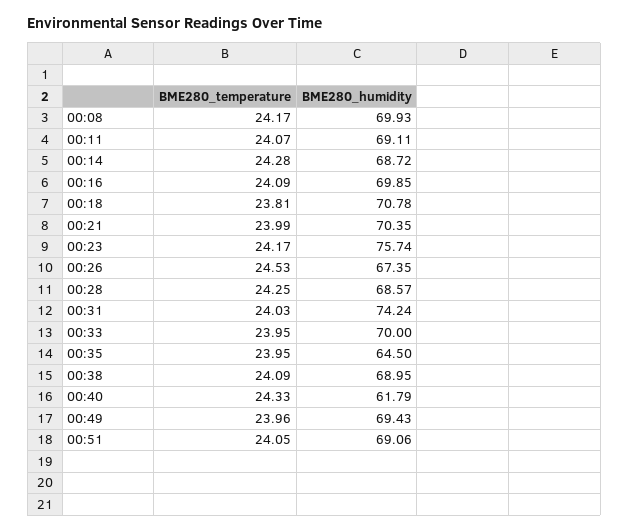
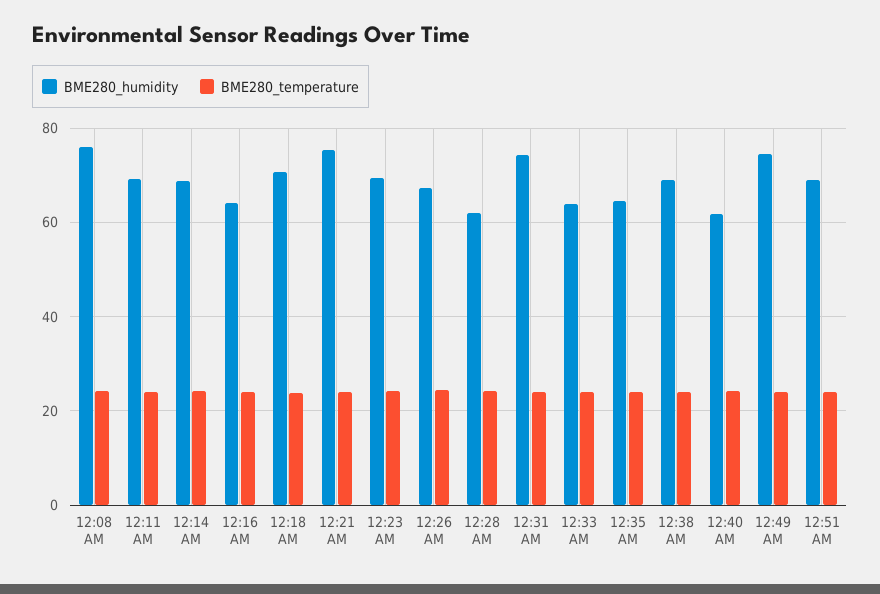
BME280_humidity, 00:08: 69.93 -> 76
BME280_humidity, 00:16: 69.85 -> 64
BME280_humidity, 00:21: 70.35 -> 76
BME280_humidity, 00:23: 75.74 -> 70
BME280_humidity, 00:28: 68.57 -> 62
BME280_humidity, 00:33: 70 -> 64
BME280_humidity, 00:49: 69.43 -> 74

